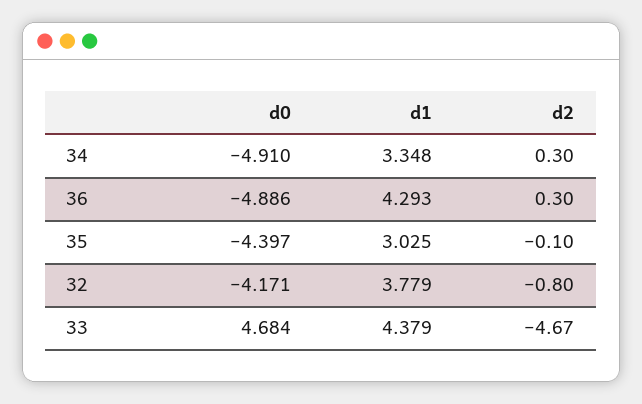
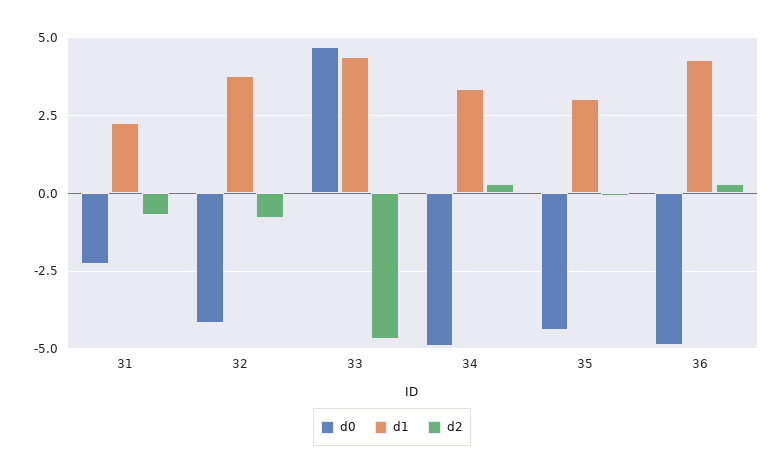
d0, 31: none -> -2.25
d1, 31: none -> 2.25
d2, 31: none -> -0.75

